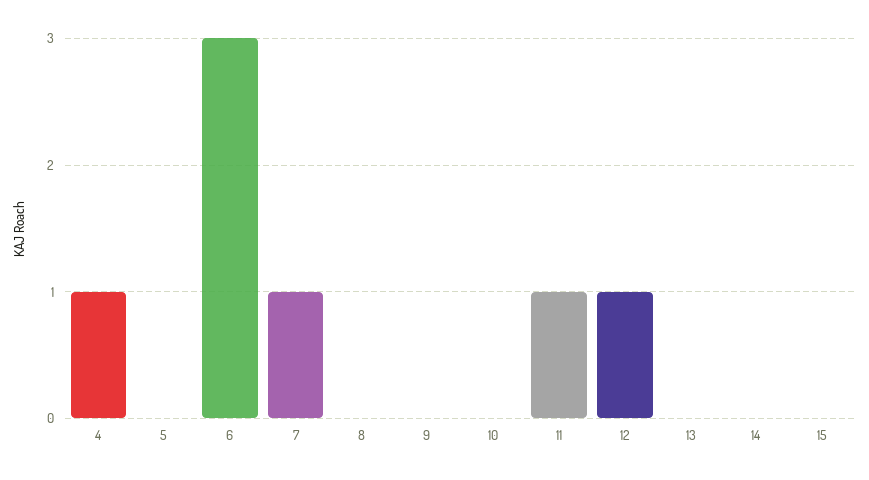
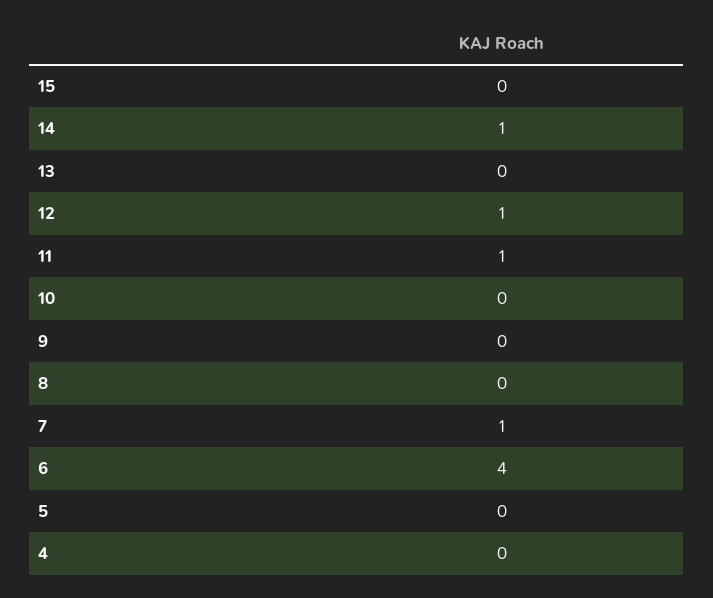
4: 1 -> 0
6: 3 -> 4
14: 0 -> 1

